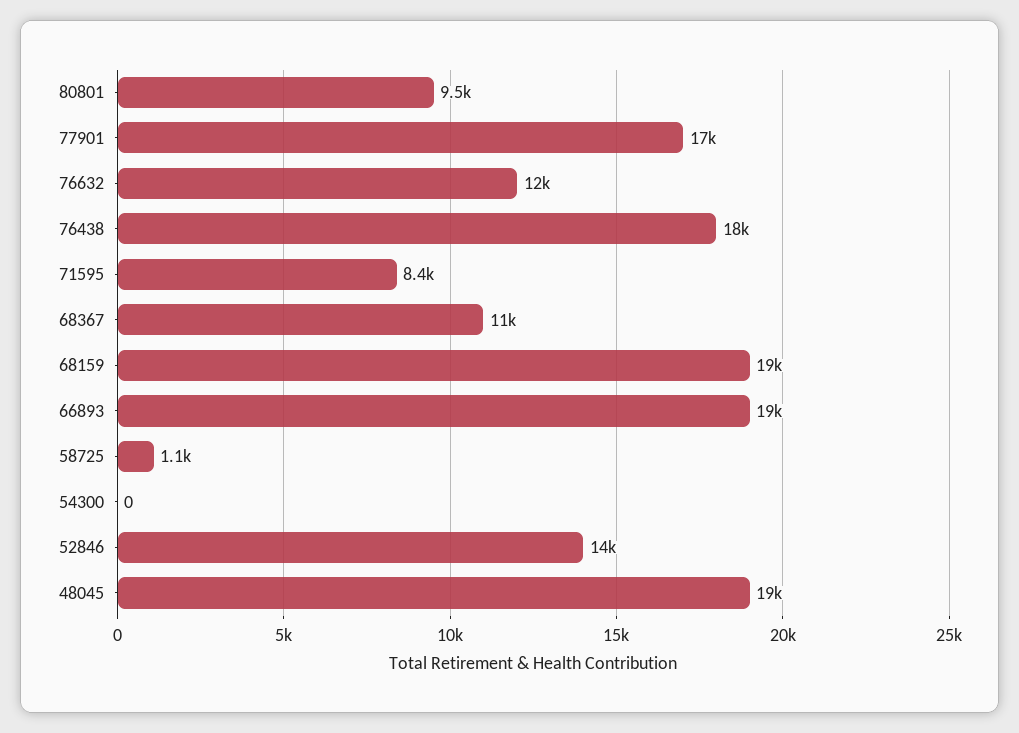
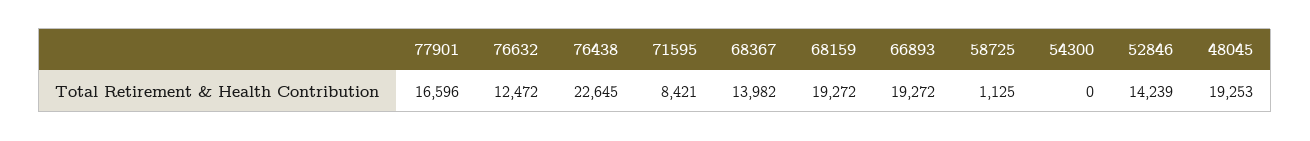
80801: 9500 -> none
76438: 18000 -> 22645
68367: 11000 -> 13982

